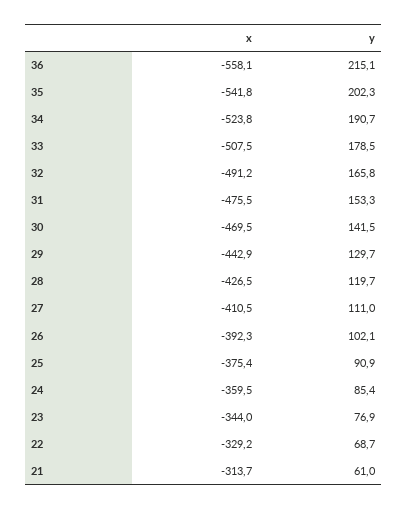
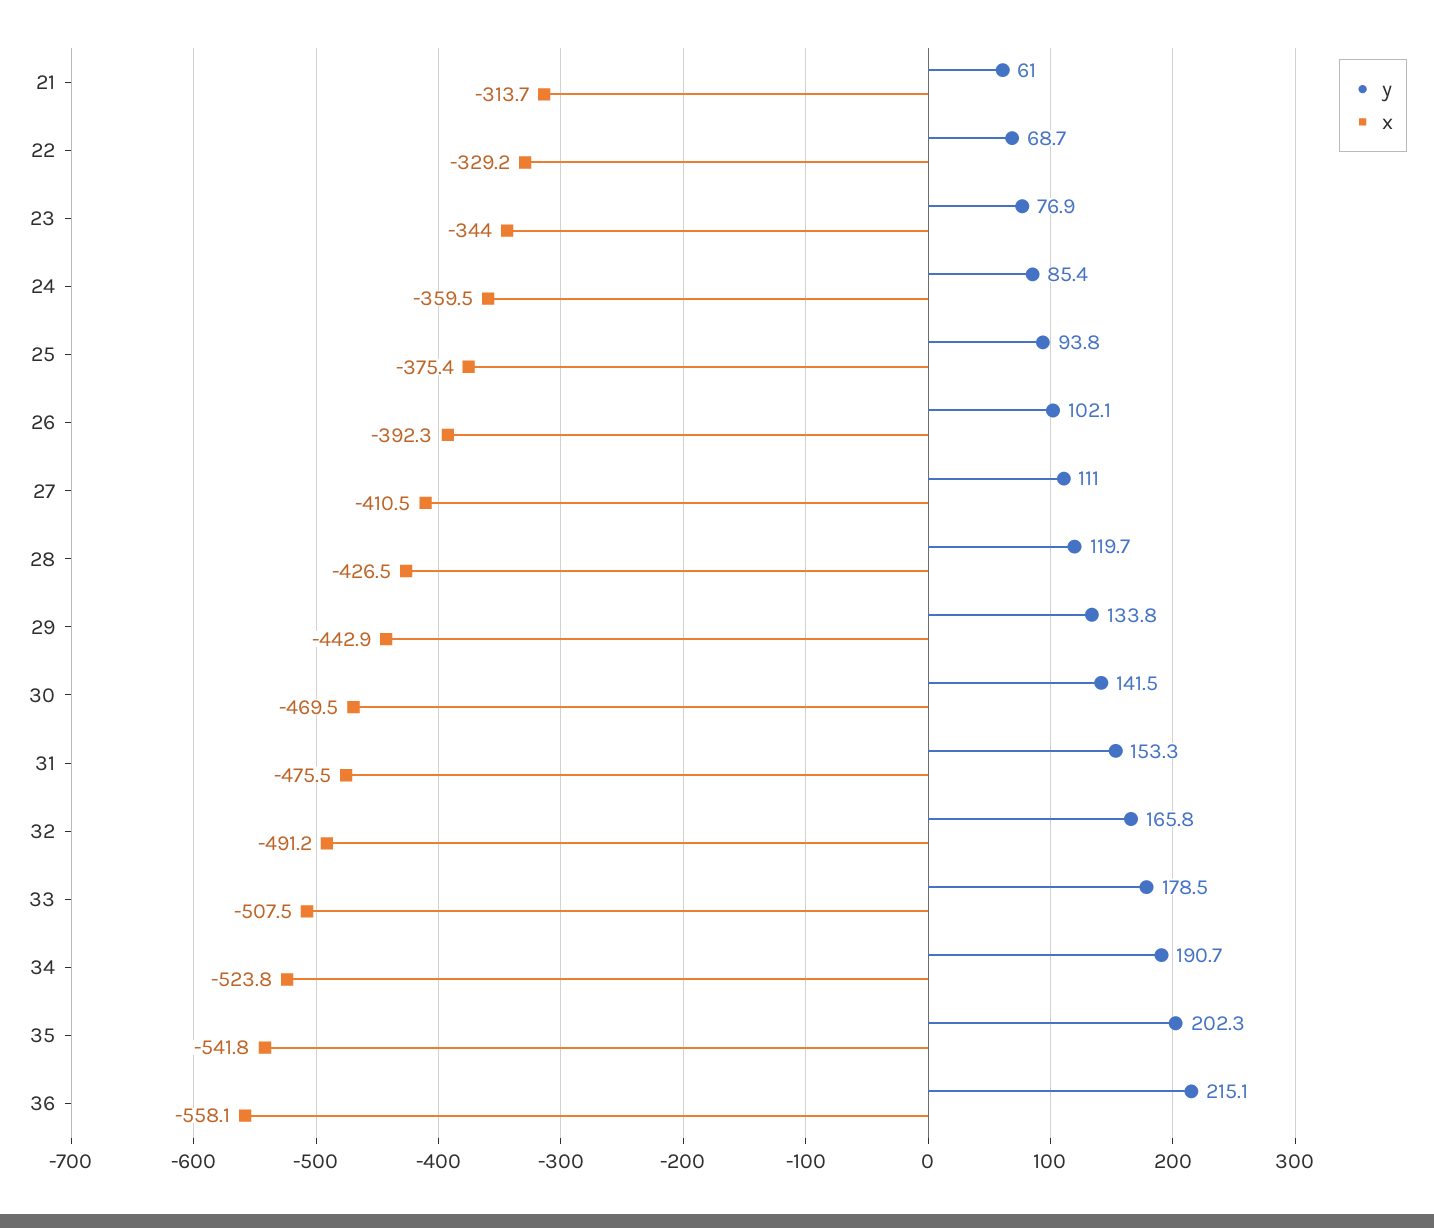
y, 29: 129.7 -> 133.8
y, 25: 90.9 -> 93.8

